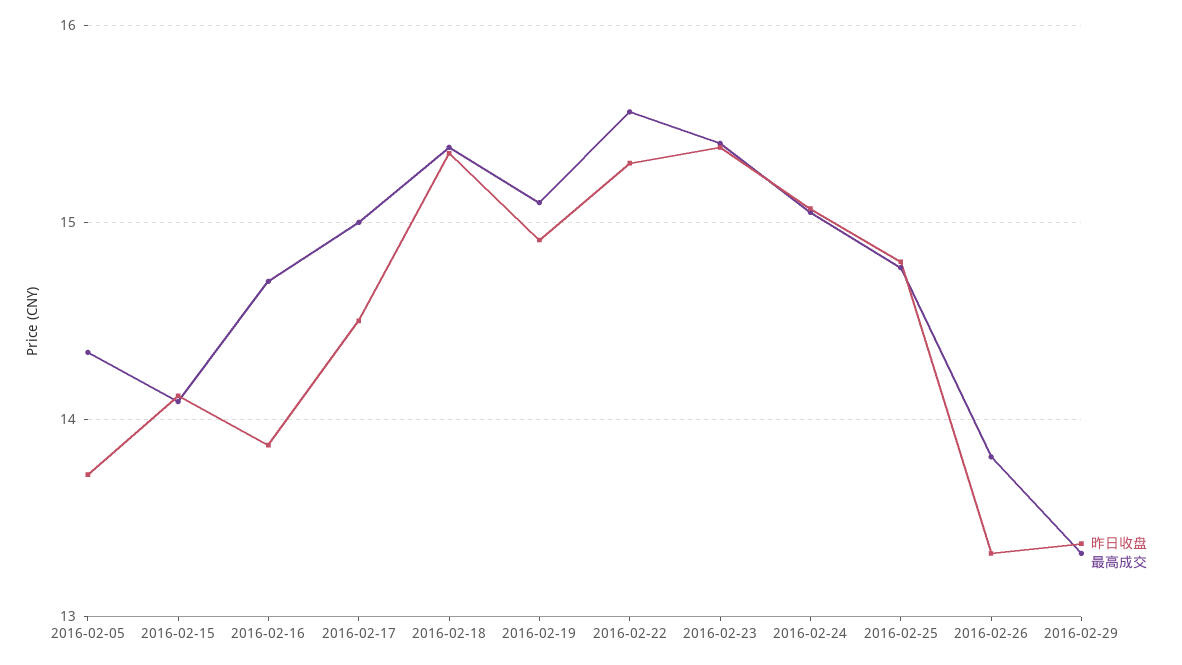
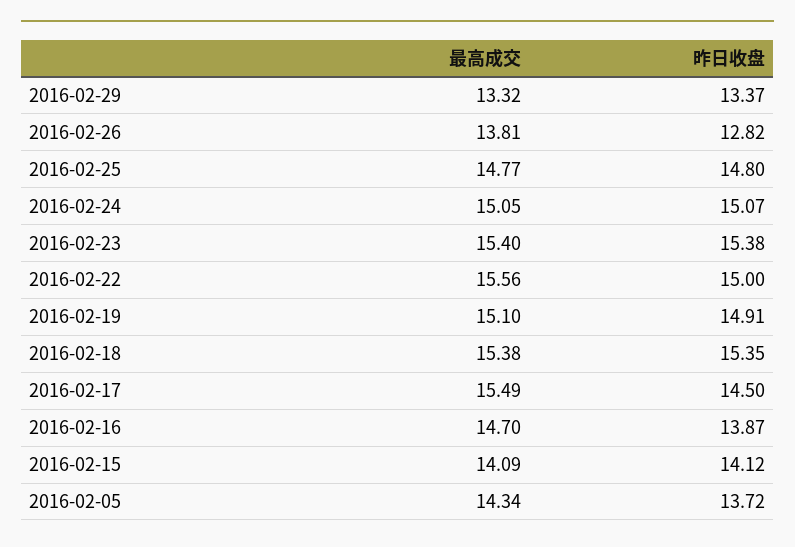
最高成交, 2016-02-17: 15 -> 15.49
昨日收盘, 2016-02-22: 15.3 -> 15
昨日收盘, 2016-02-26: 13.3 -> 12.82

